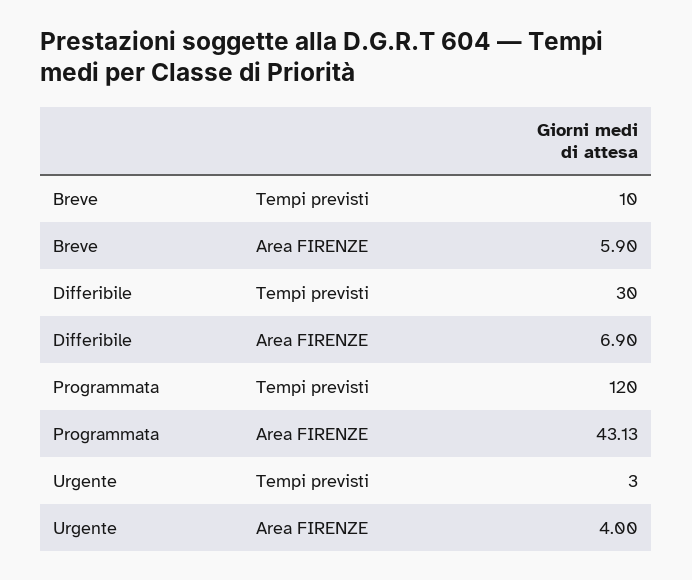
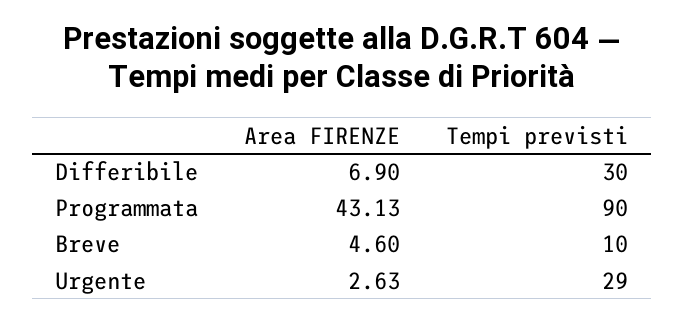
Breve, Area FIRENZE: 5.9 -> 4.6
Programmata, Tempi previsti: 120 -> 90
Urgente, Tempi previsti: 3 -> 29
Urgente, Area FIRENZE: 4 -> 2.63

